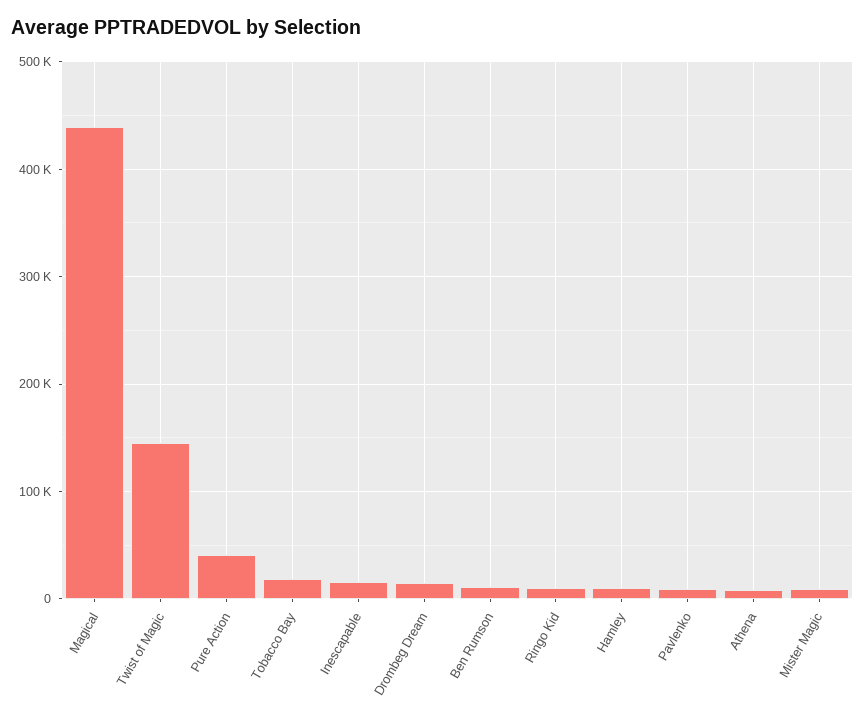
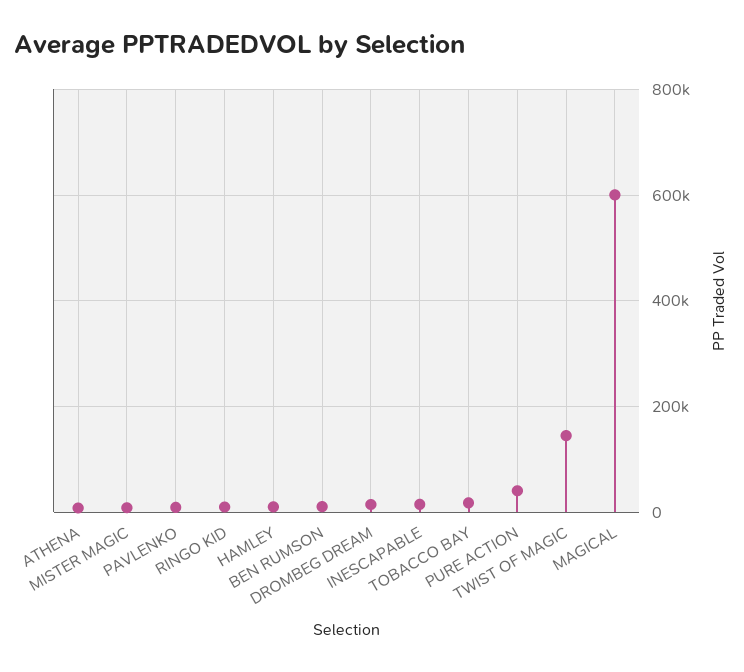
Magical: 440000 -> 600000

